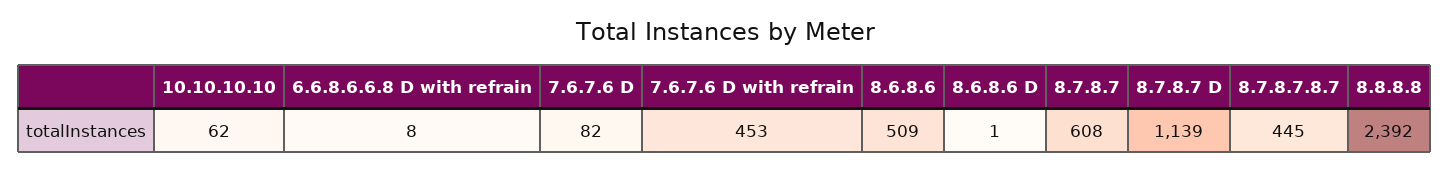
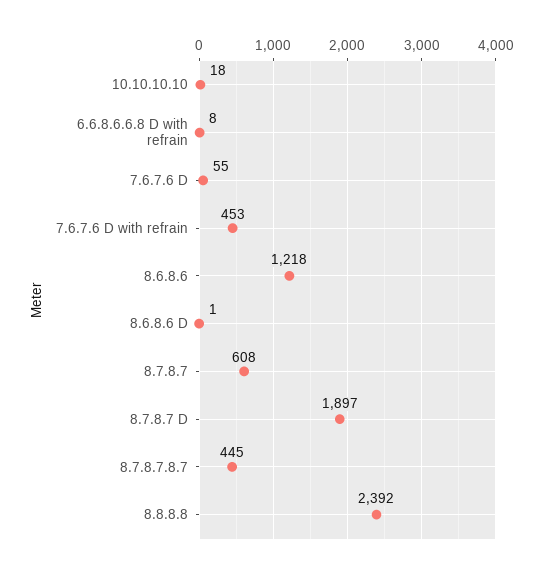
10.10.10.10: 62 -> 18
7.6.7.6 D: 82 -> 55
8.6.8.6: 509 -> 1218
8.7.8.7 D: 1139 -> 1897

